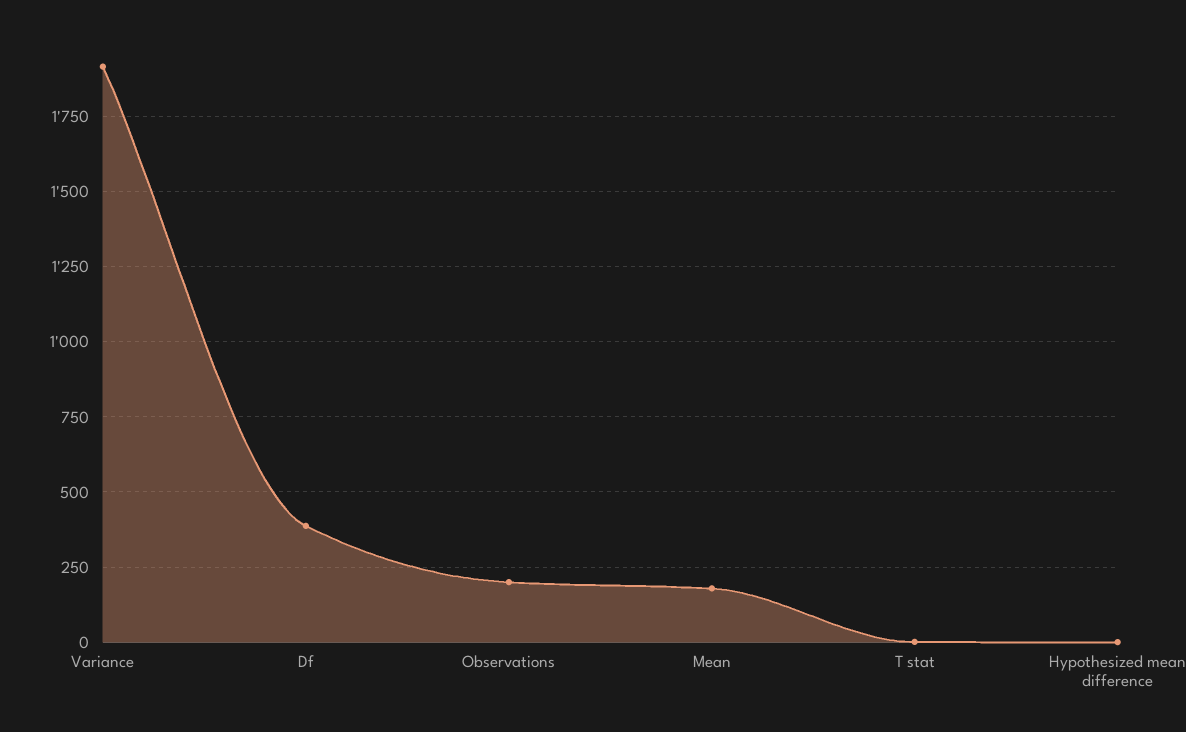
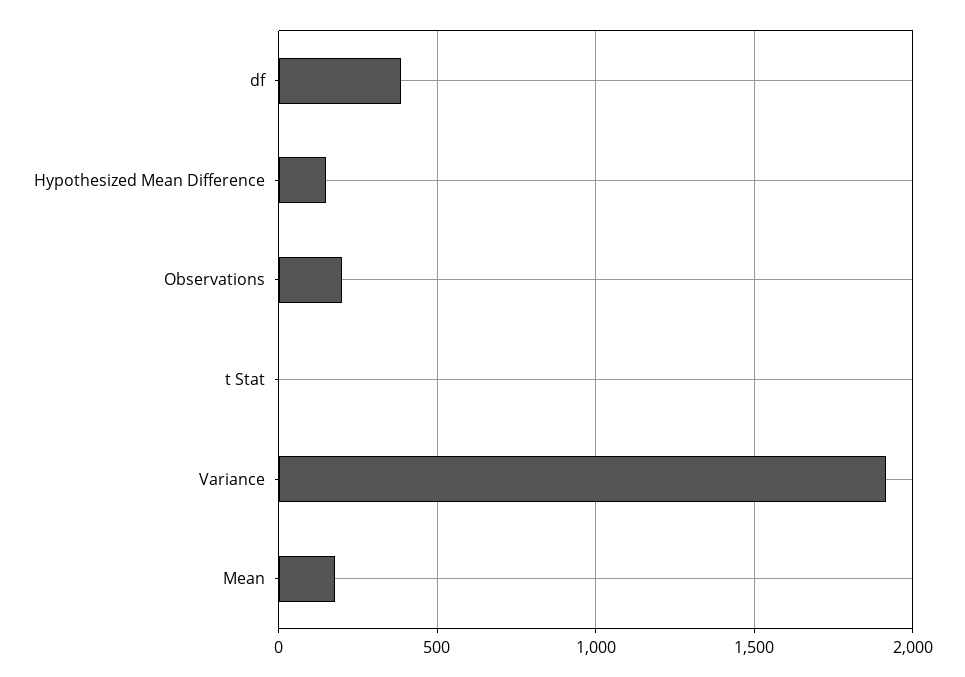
Hypothesized mean difference: 0 -> 150

